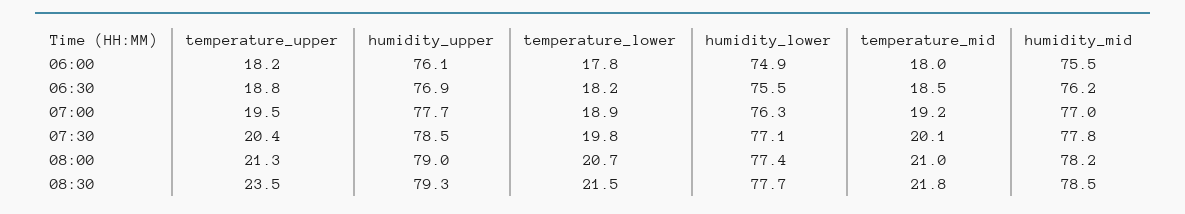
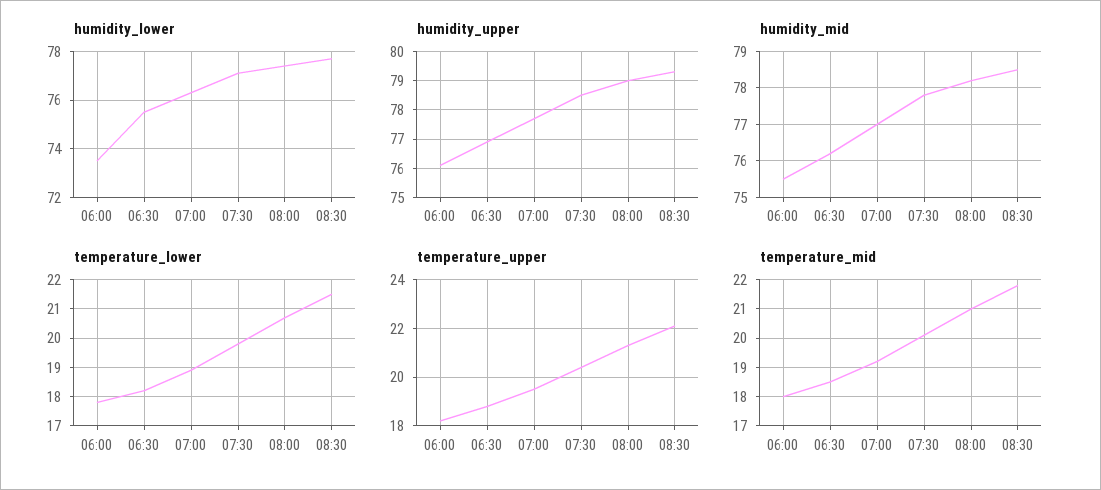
humidity_lower, 06:00: 74.9 -> 73.5
temperature_upper, 08:30: 23.5 -> 22

